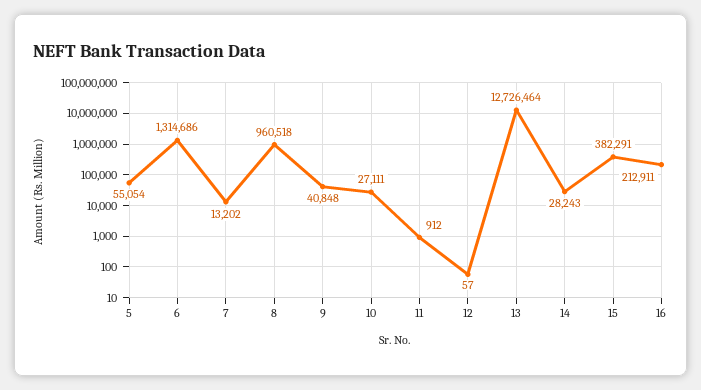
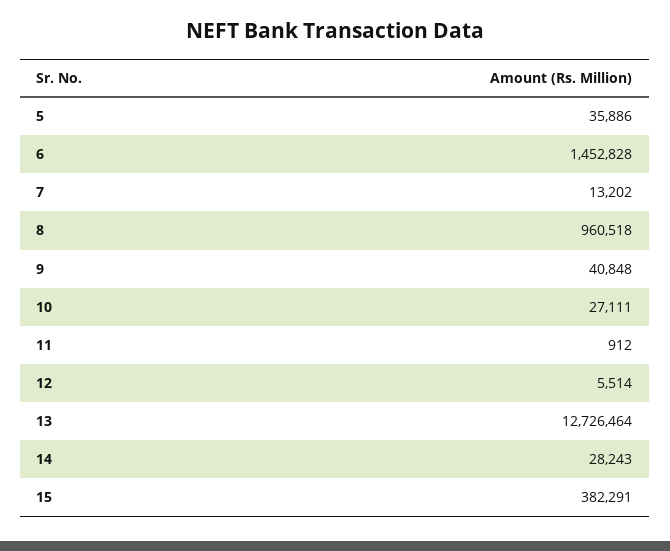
5: 55054 -> 35886
6: 1314686 -> 1452828
12: 57 -> 5514
16: 212911 -> none

